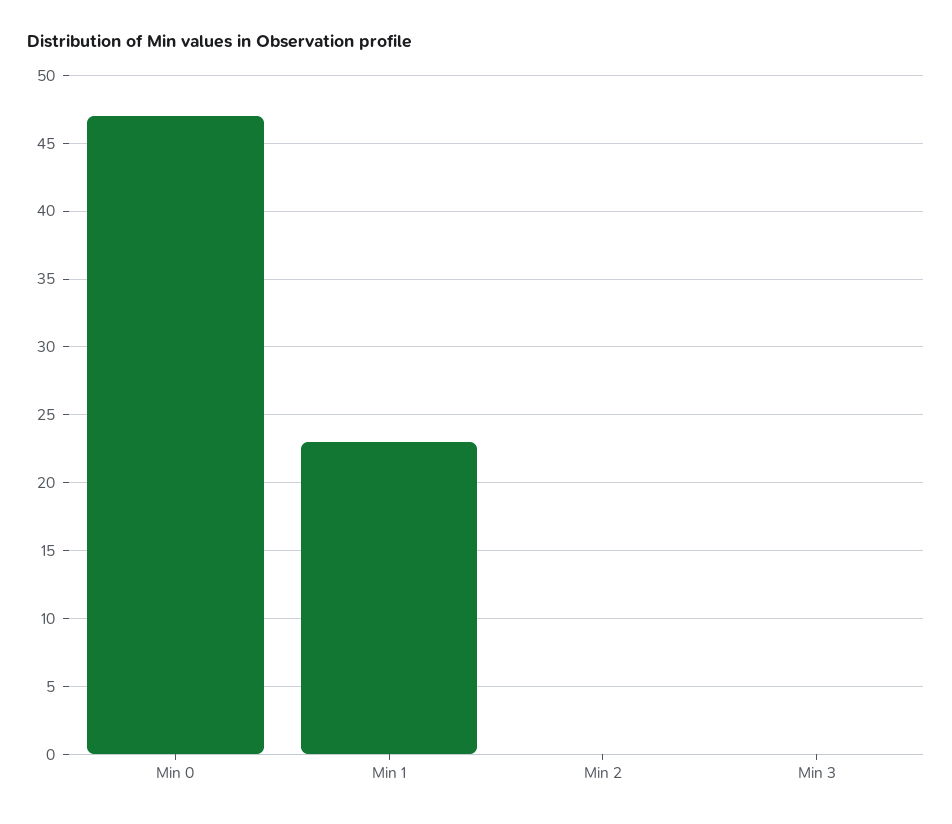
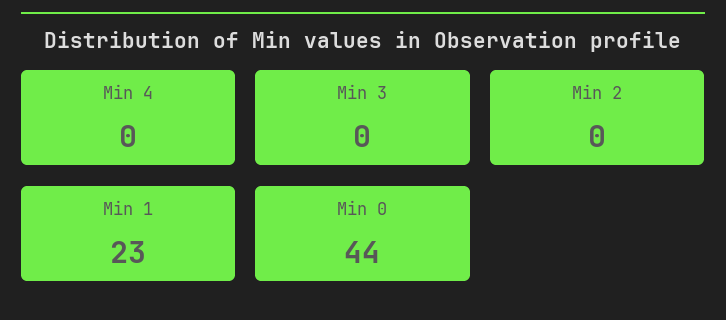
Min 0: 47 -> 44
Min 4: none -> 0

